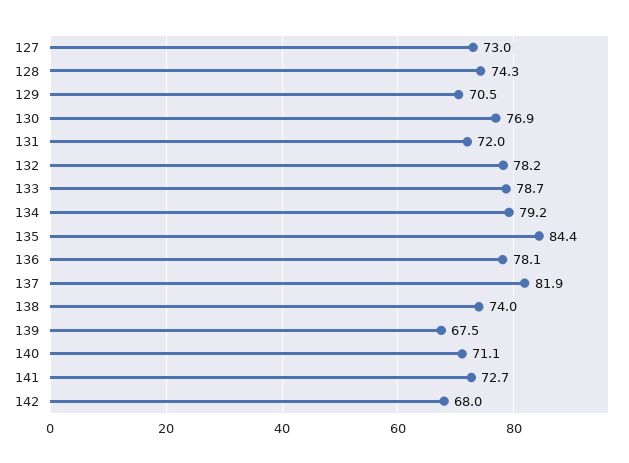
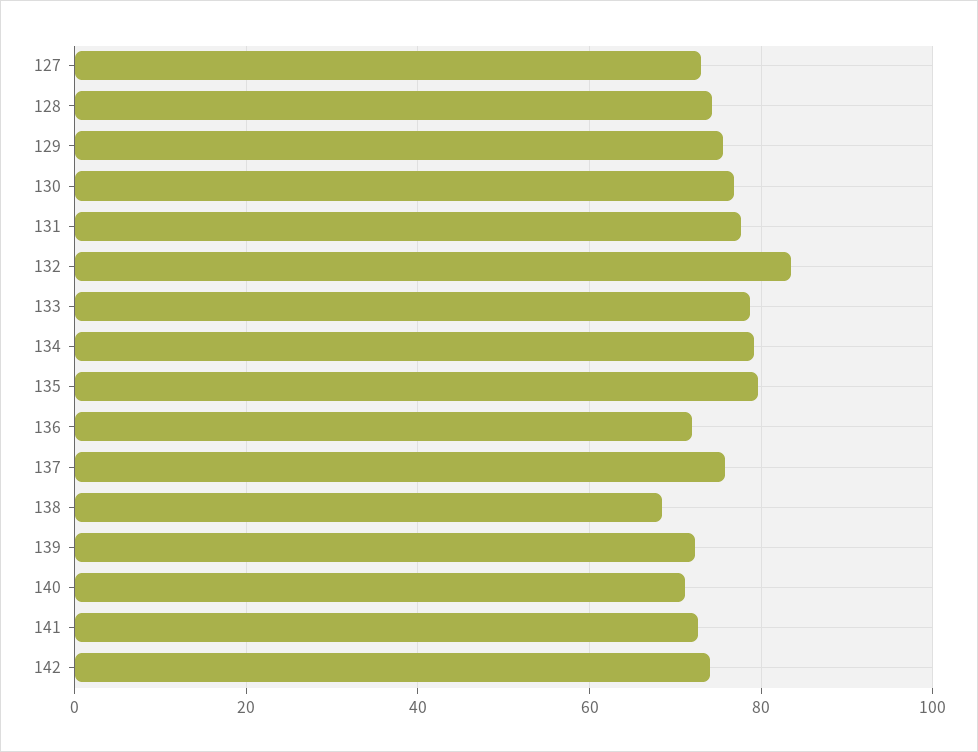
129: 70.5 -> 76
131: 72 -> 78
132: 78.2 -> 84
135: 84.4 -> 80
136: 78.1 -> 72
137: 81.9 -> 76
138: 74 -> 68
139: 67.5 -> 72
142: 68 -> 74

